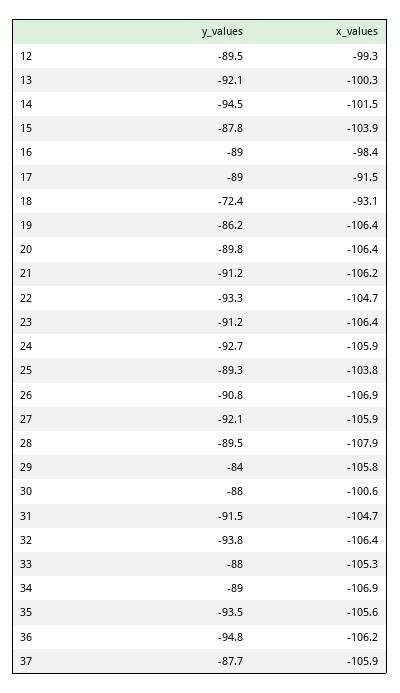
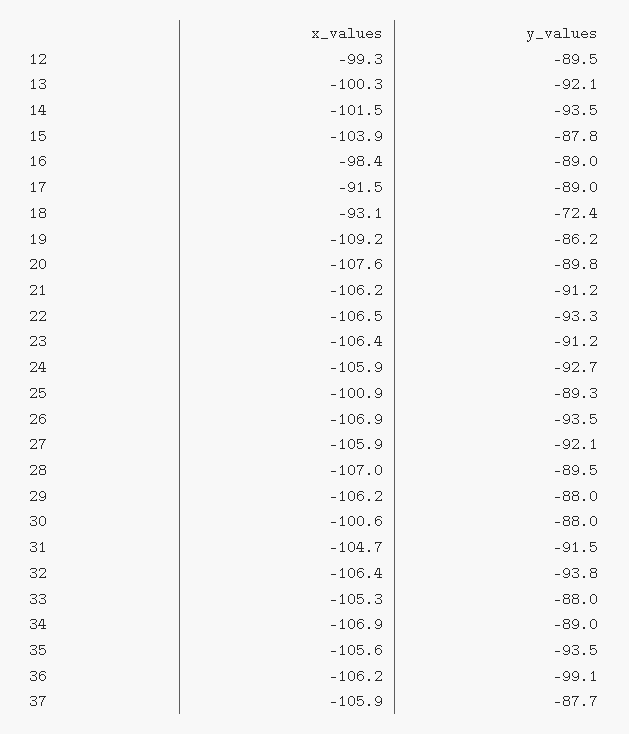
y_values, 14: -94.5 -> -93.5
x_values, 19: -106.4 -> -109.2
x_values, 20: -106.4 -> -107.6
x_values, 22: -104.7 -> -106.5
x_values, 25: -103.8 -> -100.9
y_values, 26: -90.8 -> -93.5
x_values, 28: -107.9 -> -107
y_values, 29: -84 -> -88
x_values, 29: -105.8 -> -106.2
y_values, 36: -94.8 -> -99.1

